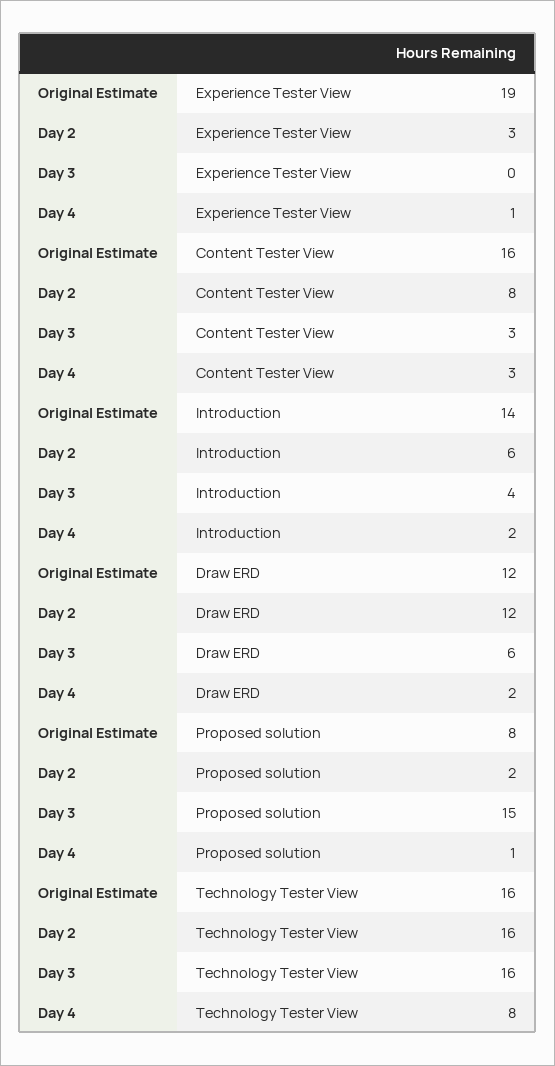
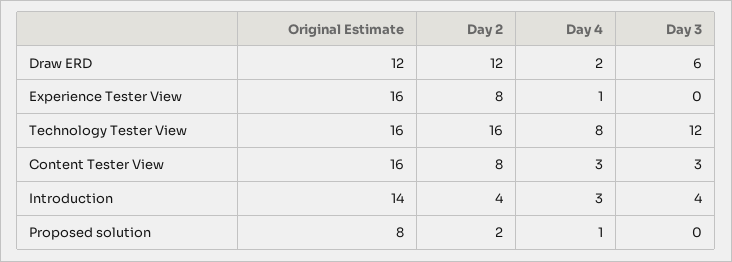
Original Estimate, Experience Tester View: 19 -> 16
Day 2, Experience Tester View: 3 -> 8
Day 2, Introduction: 6 -> 4
Day 4, Introduction: 2 -> 3
Day 3, Proposed solution: 15 -> 0
Day 3, Technology Tester View: 16 -> 12

